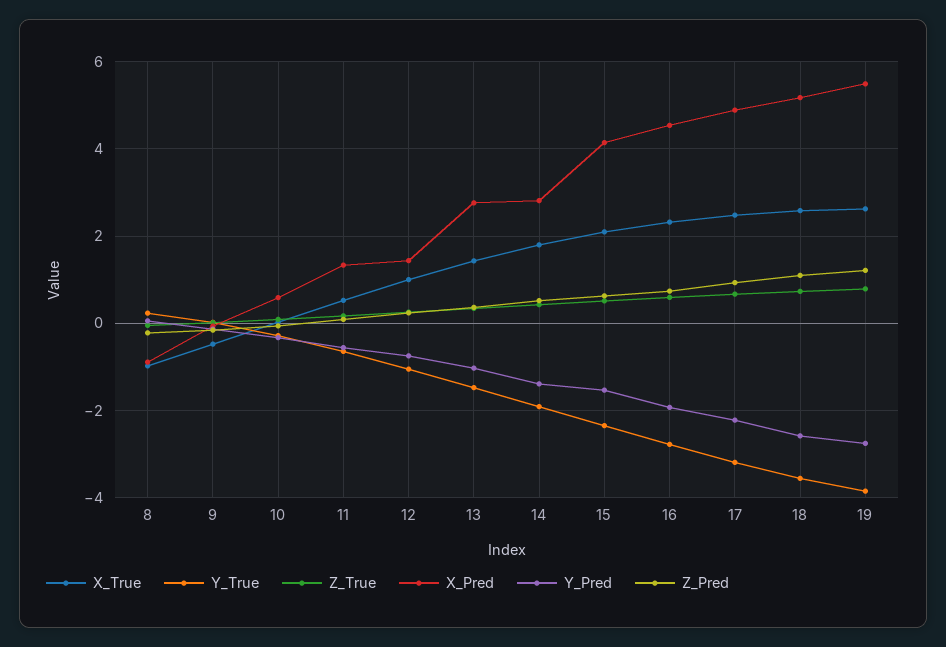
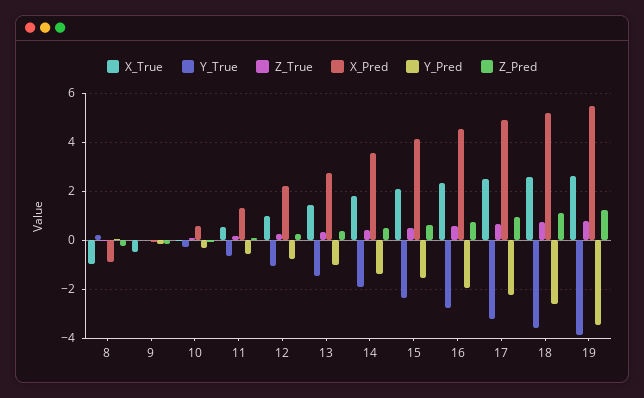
X_Pred, 12: 1.4 -> 2.25
X_Pred, 14: 2.8 -> 3.5
Y_Pred, 19: -2.8 -> -3.5

